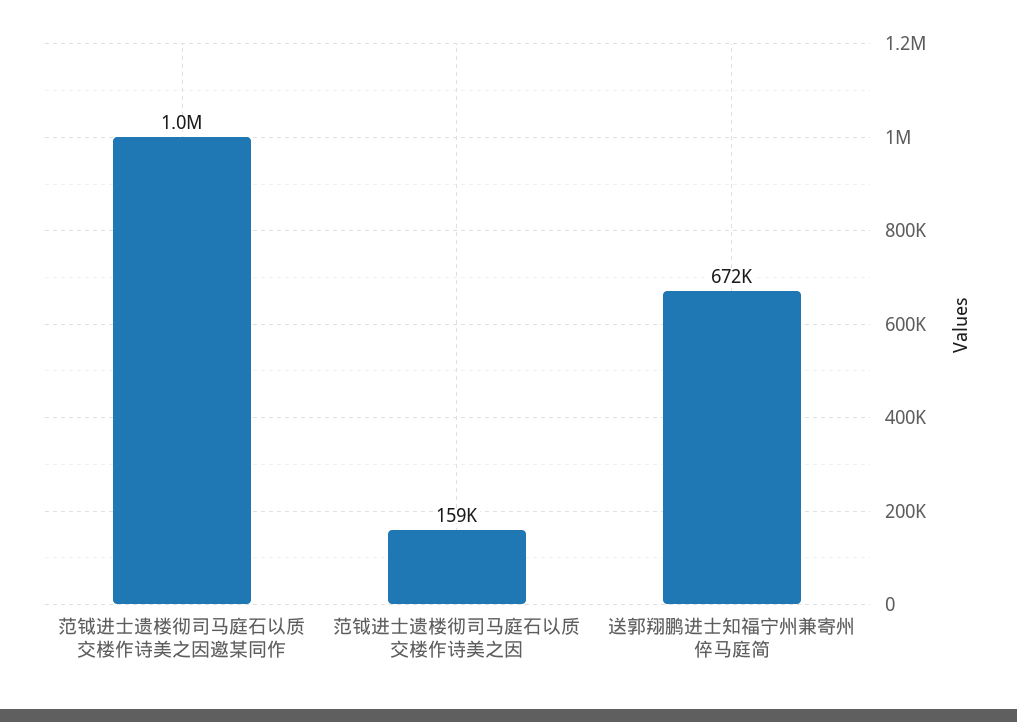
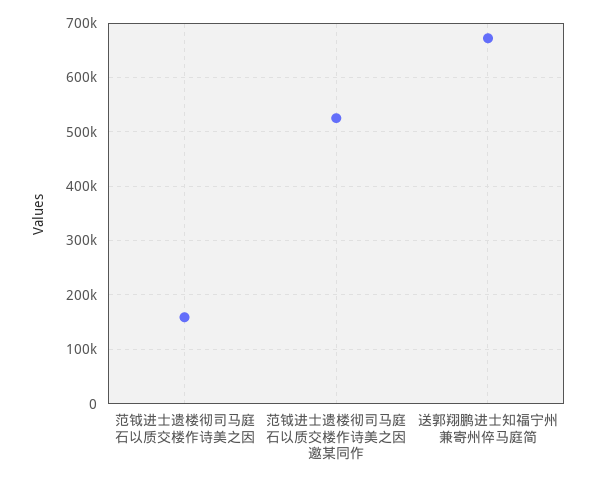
范钺进士遗楼彻司马庭石以质交楼作诗美之因邀某同作: 1000000 -> 520000

